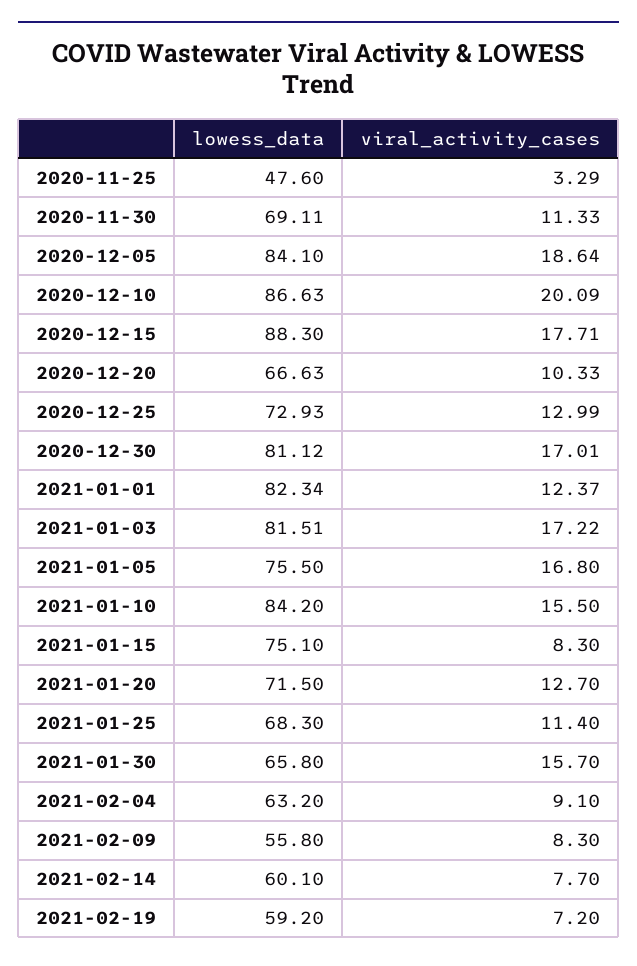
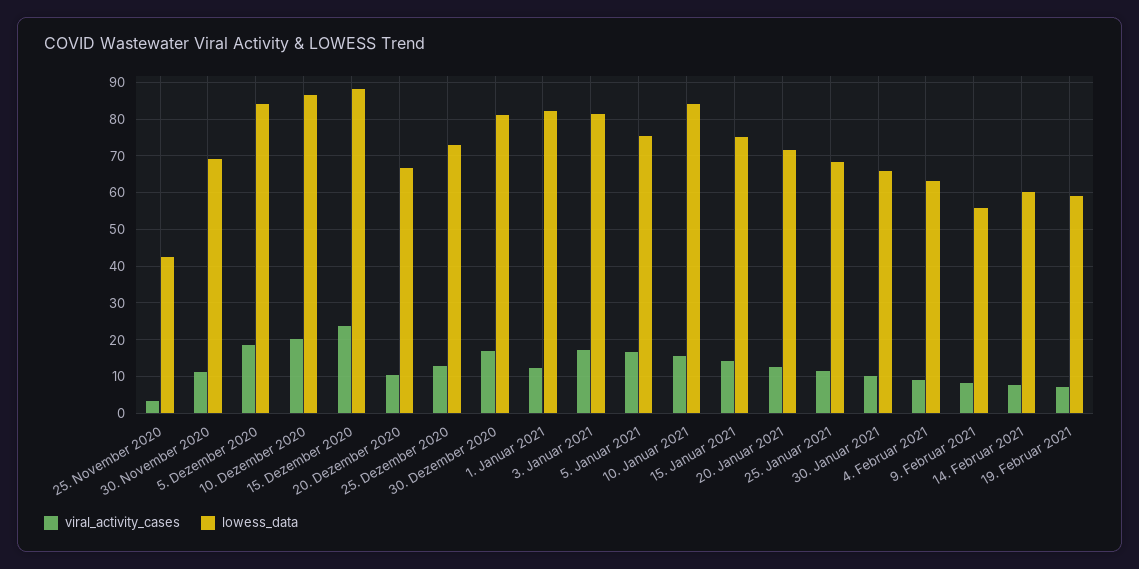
lowess_data, 2020-11-25: 47.6 -> 42
viral_activity_cases, 2020-12-15: 17.71 -> 24
viral_activity_cases, 2021-01-15: 8.3 -> 14
viral_activity_cases, 2021-01-30: 15.7 -> 10

